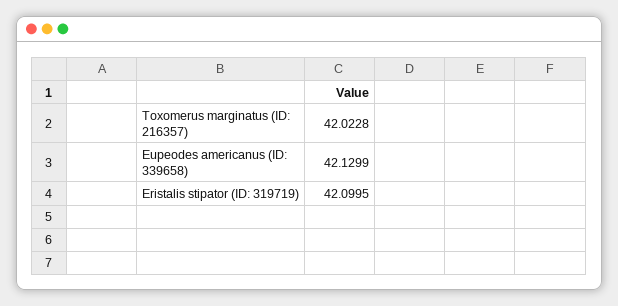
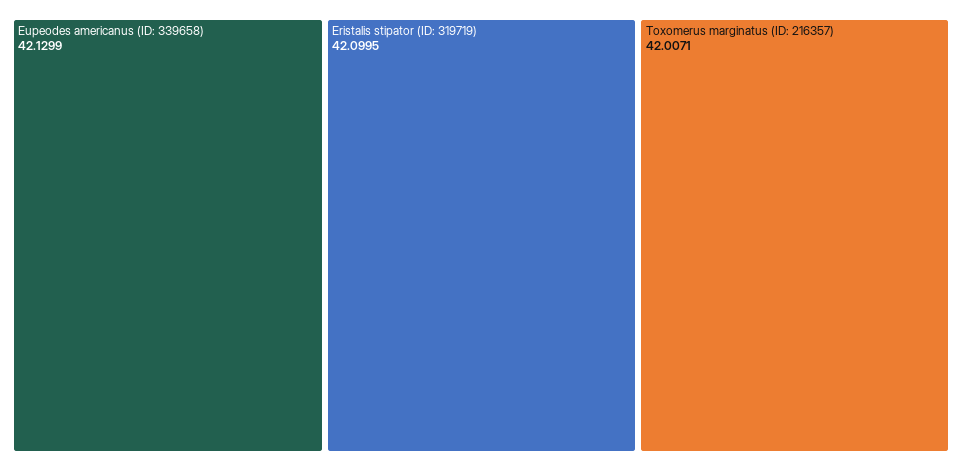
Toxomerus marginatus (ID: 216357): 42.0228 -> 42.0071

